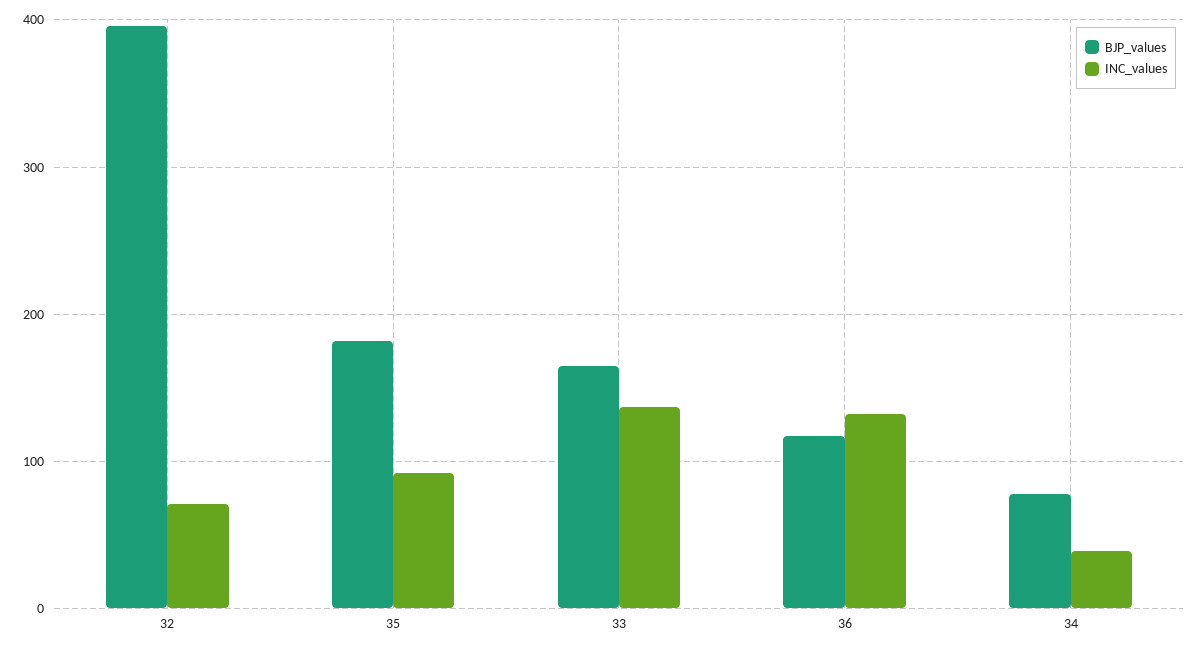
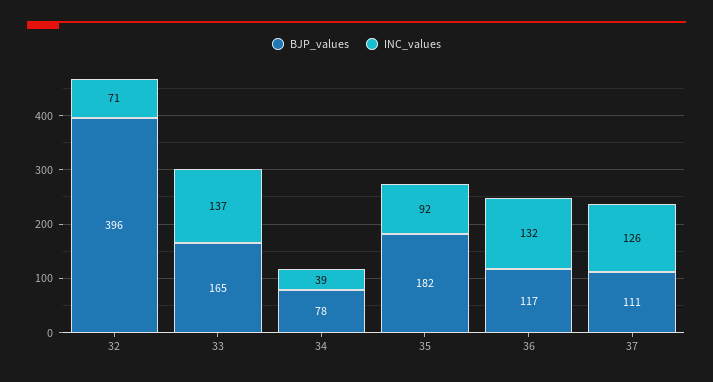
BJP_values, 37: none -> 111
INC_values, 37: none -> 126

